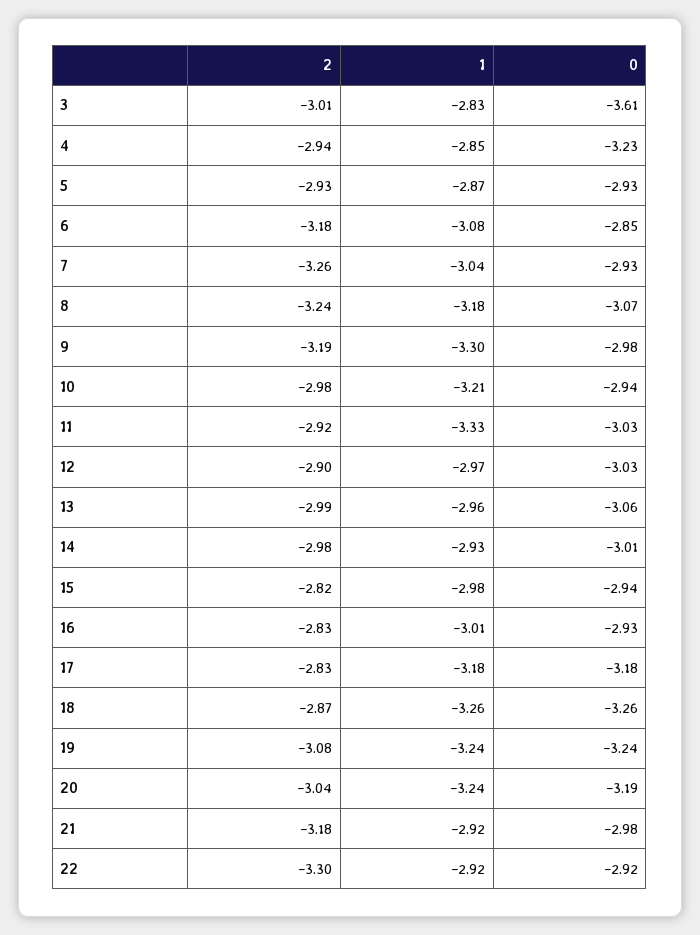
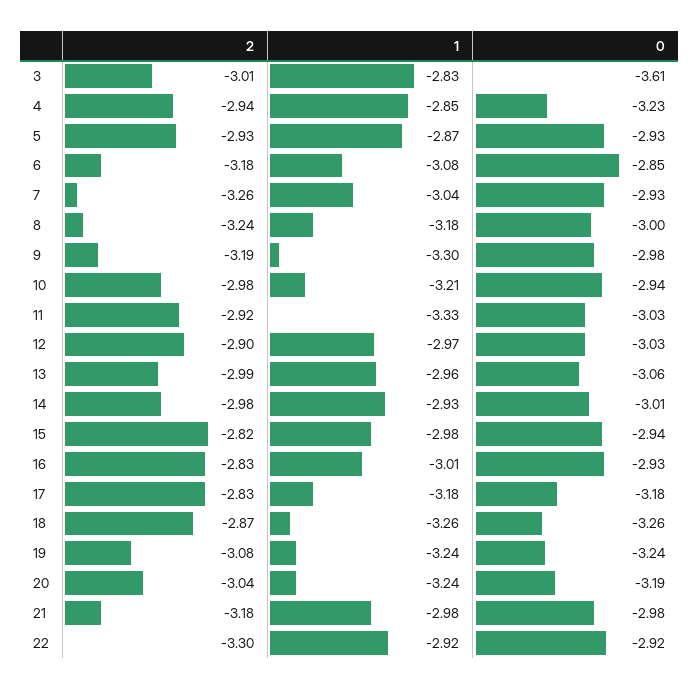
0, 8: -3.07 -> -3
1, 21: -2.92 -> -2.98

